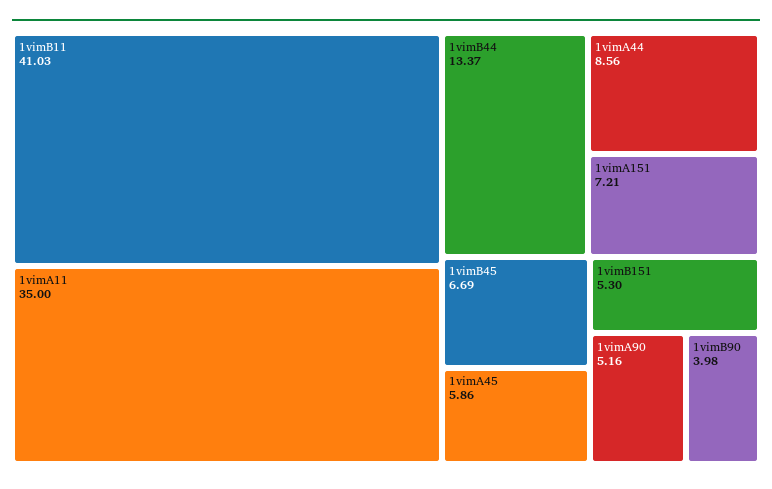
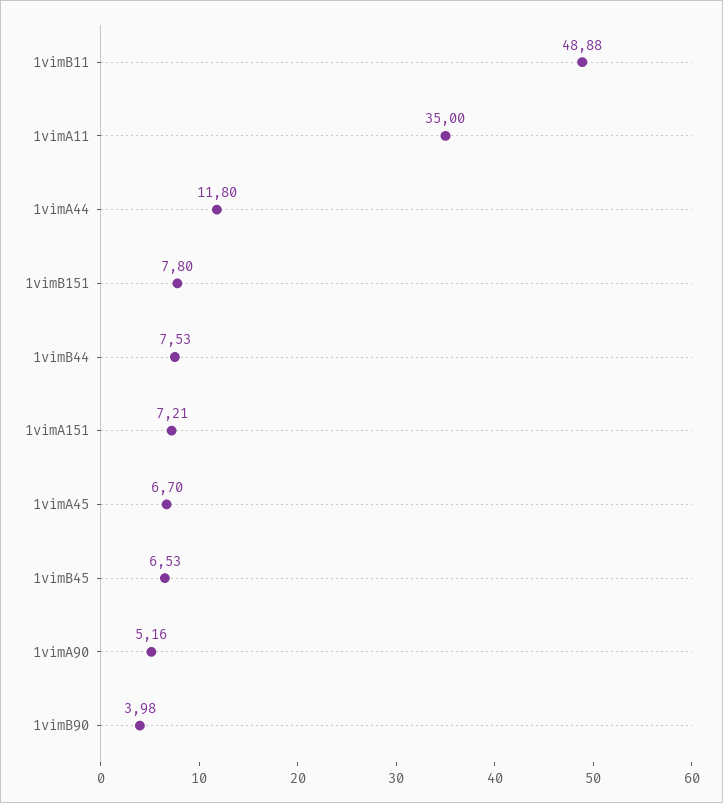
1vimB11: 41.03 -> 48.88
1vimB44: 13.37 -> 7.53
1vimA44: 8.56 -> 11.8
1vimB45: 6.69 -> 6.53
1vimA45: 5.86 -> 6.7
1vimB151: 5.3 -> 7.8

